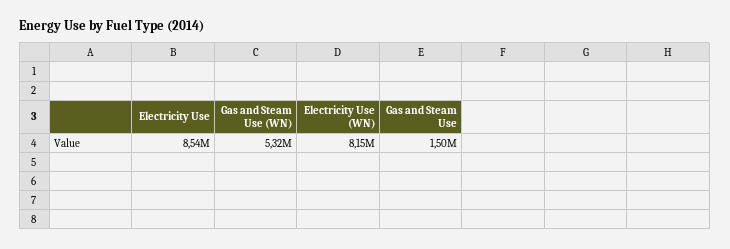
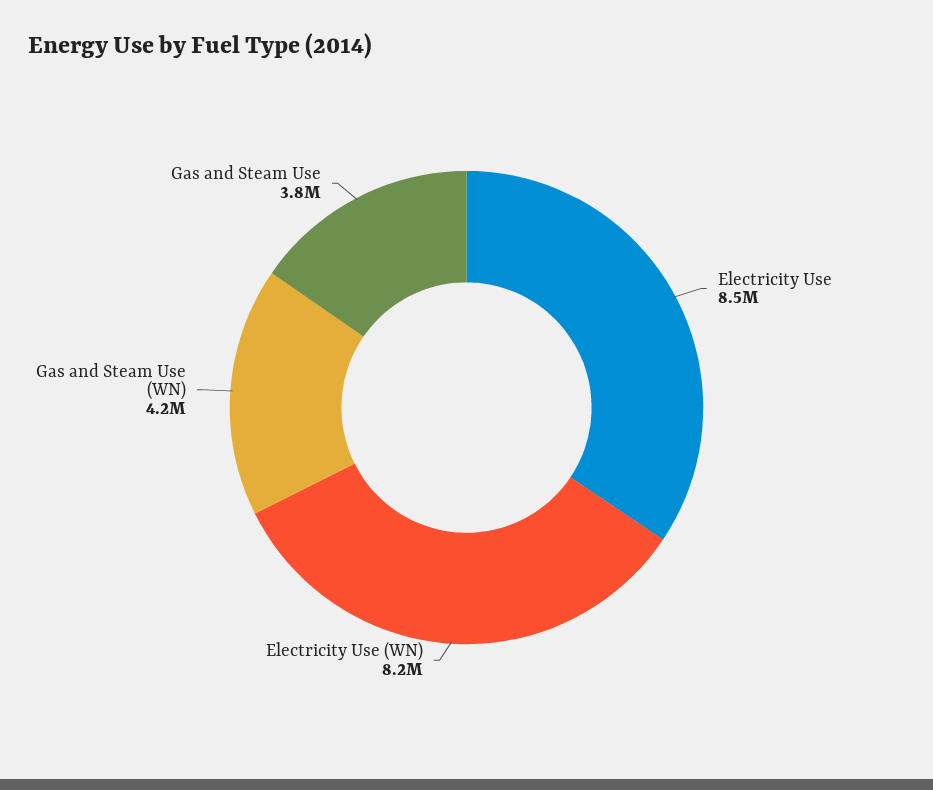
Gas and Steam Use (WN): 5320000 -> 4200000
Gas and Steam Use: 1500000 -> 3800000

